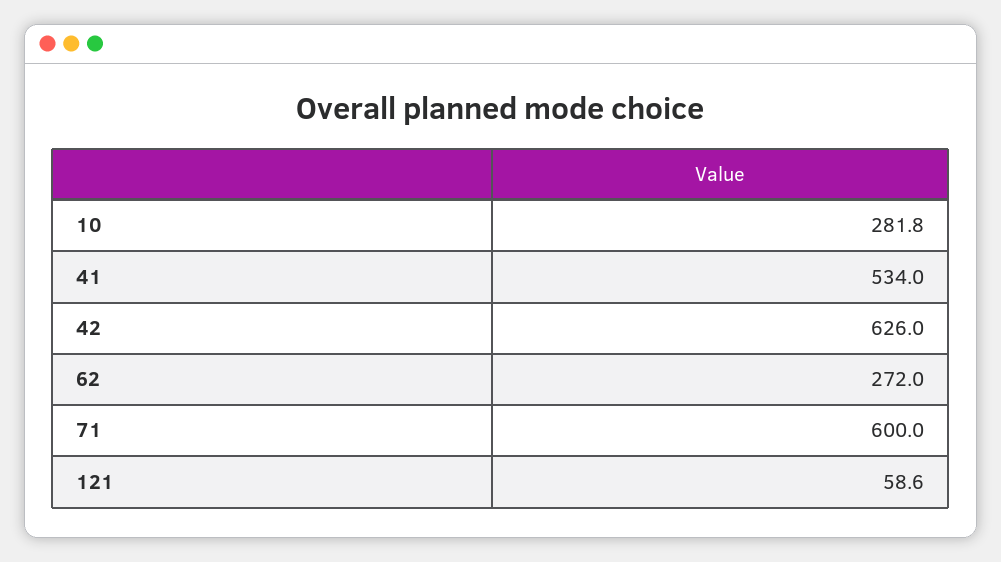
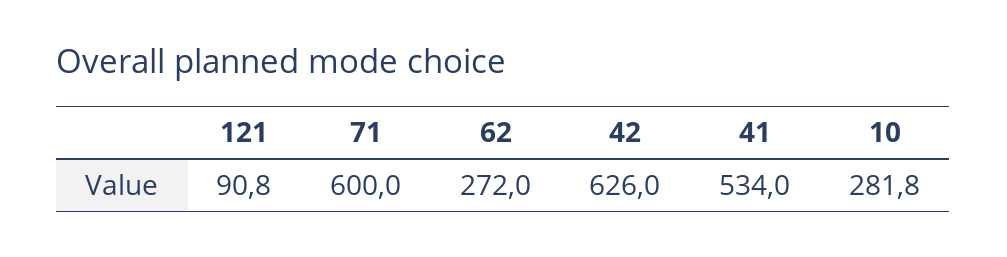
121: 58.6 -> 90.8

